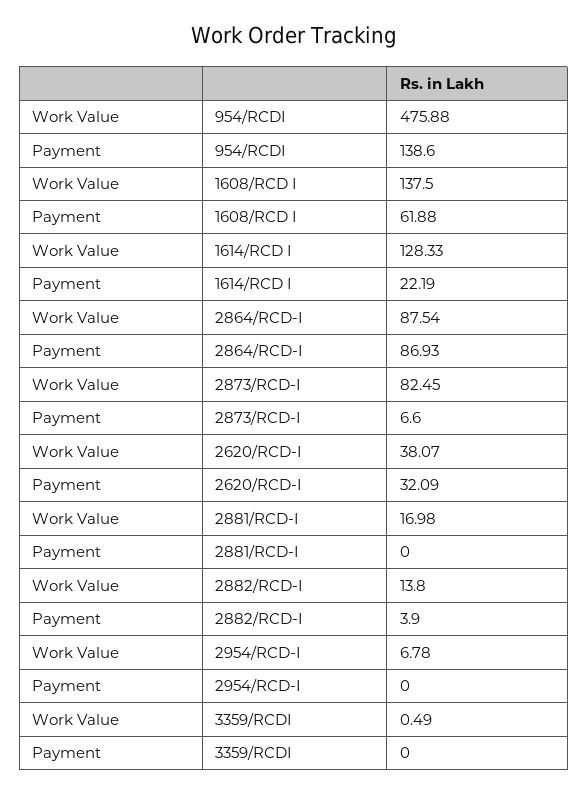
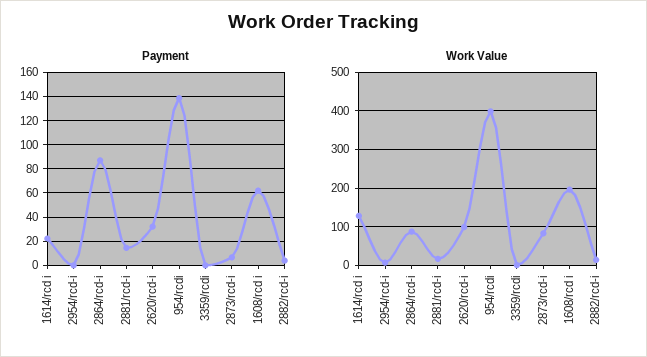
Work Value, 954/RCDI: 475.88 -> 400
Work Value, 1608/RCD I: 137.5 -> 200
Work Value, 2620/RCD-I: 38.07 -> 100
Payment, 2881/RCD-I: 0 -> 15

